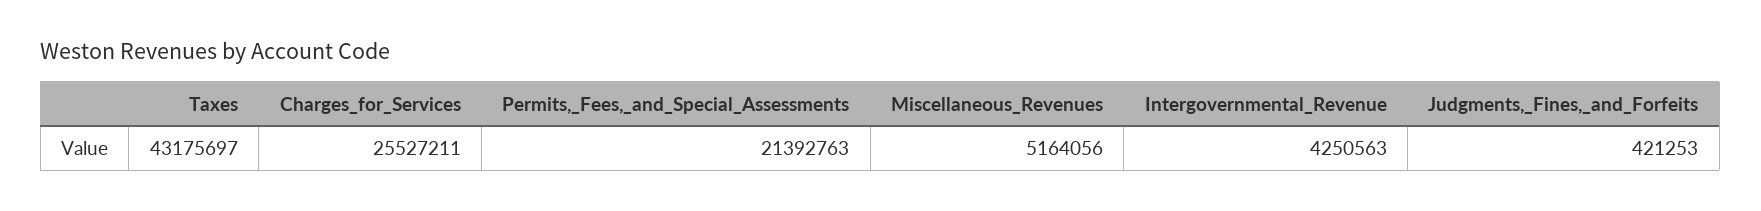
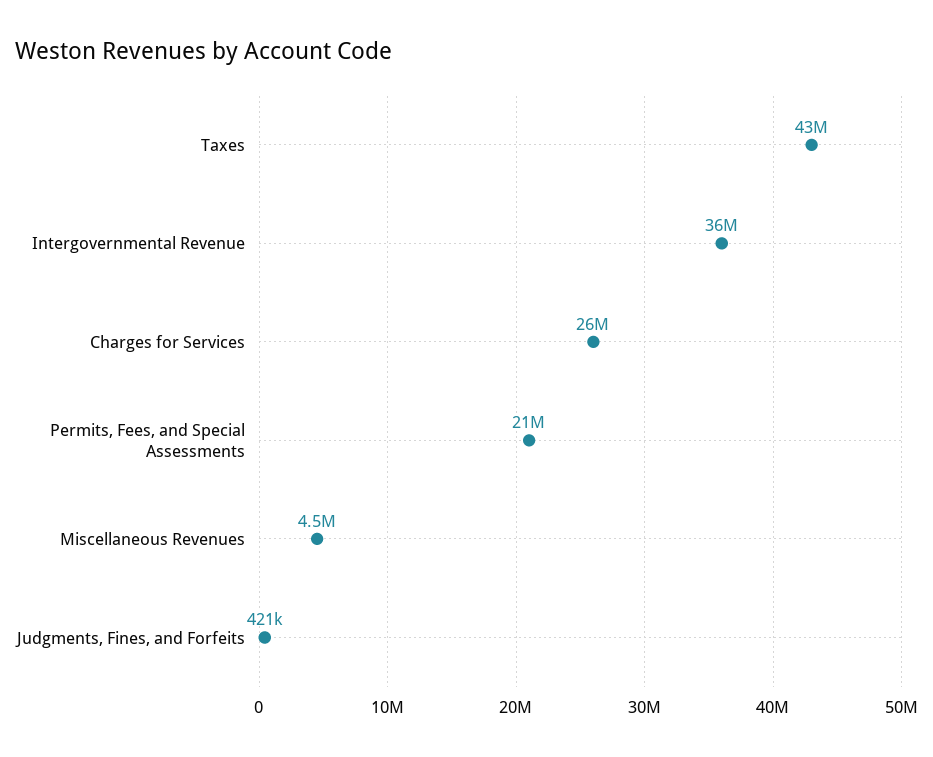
Miscellaneous_Revenues: 5164056 -> 4500000
Intergovernmental_Revenue: 4250563 -> 36000000

